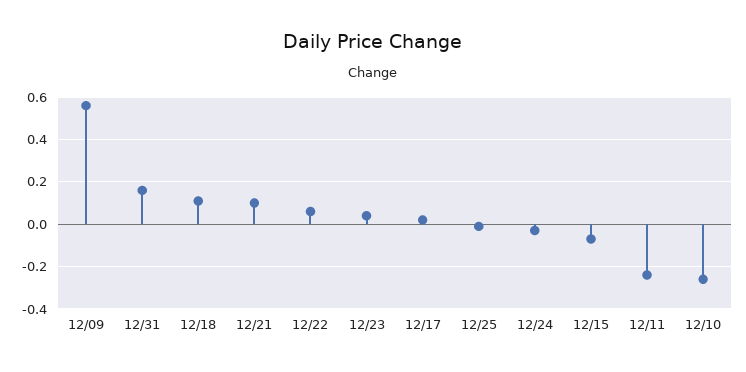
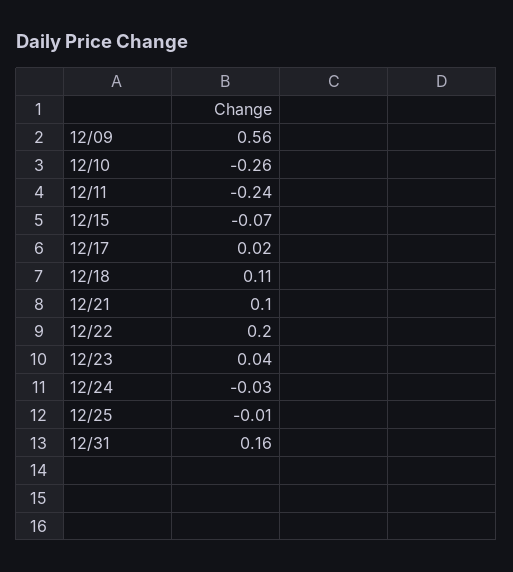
12/22: 0.05 -> 0.2

